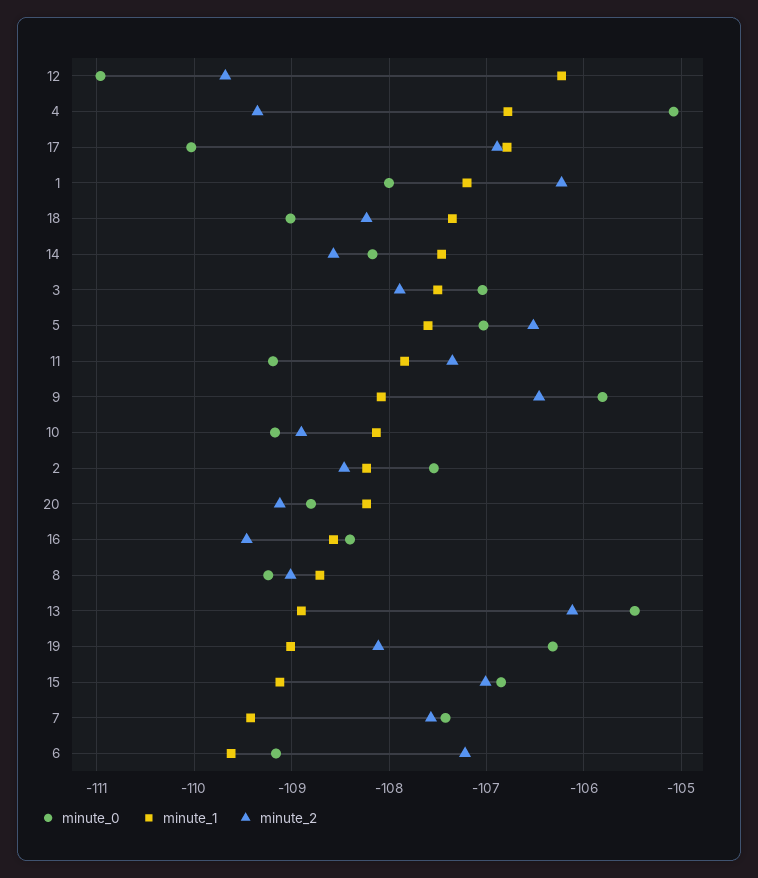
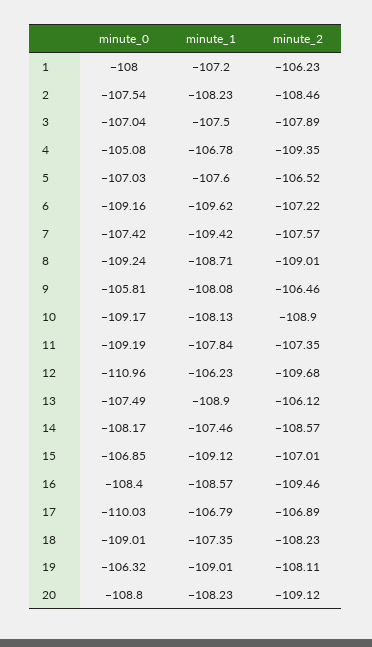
minute_0, 13: -105.5 -> -107.49

